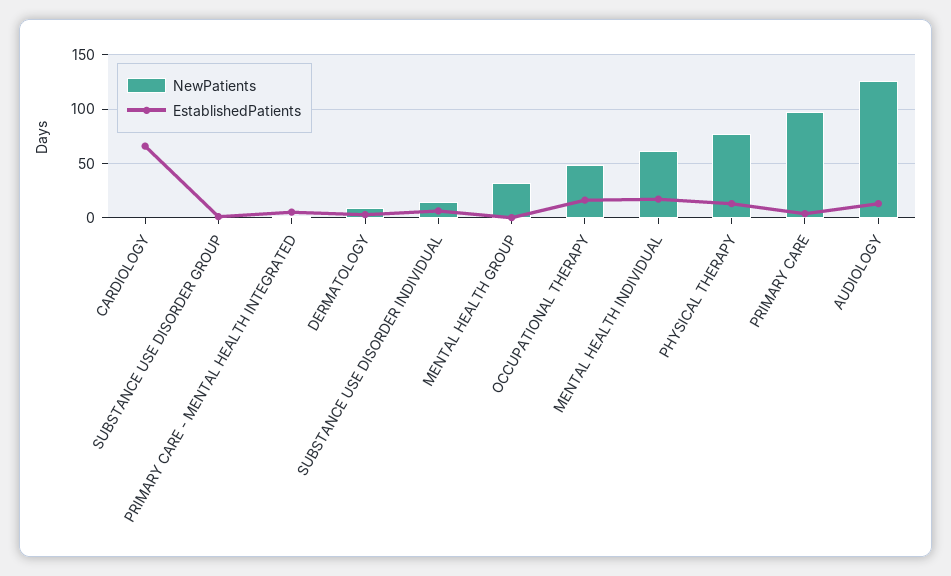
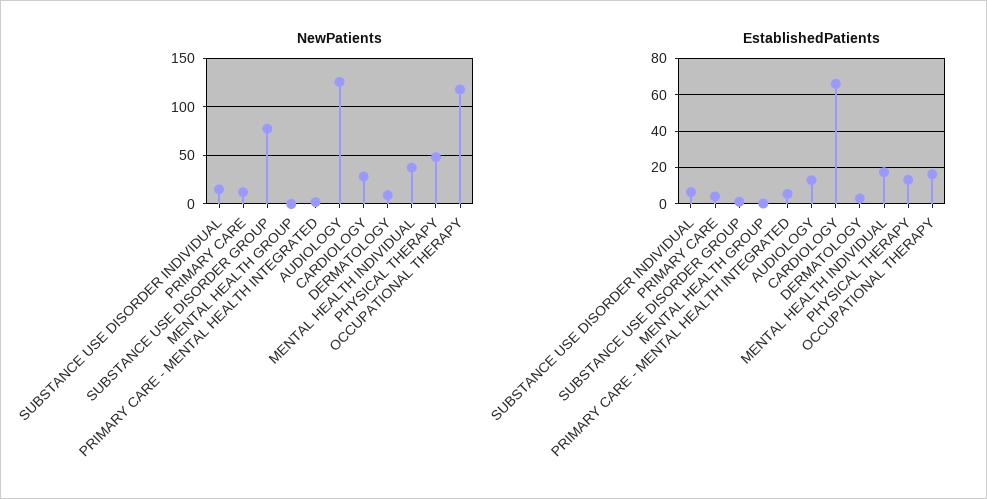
NewPatients, CARDIOLOGY: 0 -> 30
NewPatients, SUBSTANCE USE DISORDER GROUP: 0 -> 80
NewPatients, MENTAL HEALTH GROUP: 30 -> 0
NewPatients, OCCUPATIONAL THERAPY: 50 -> 120
NewPatients, MENTAL HEALTH INDIVIDUAL: 60 -> 40
NewPatients, PHYSICAL THERAPY: 80 -> 50
NewPatients, PRIMARY CARE: 100 -> 10

